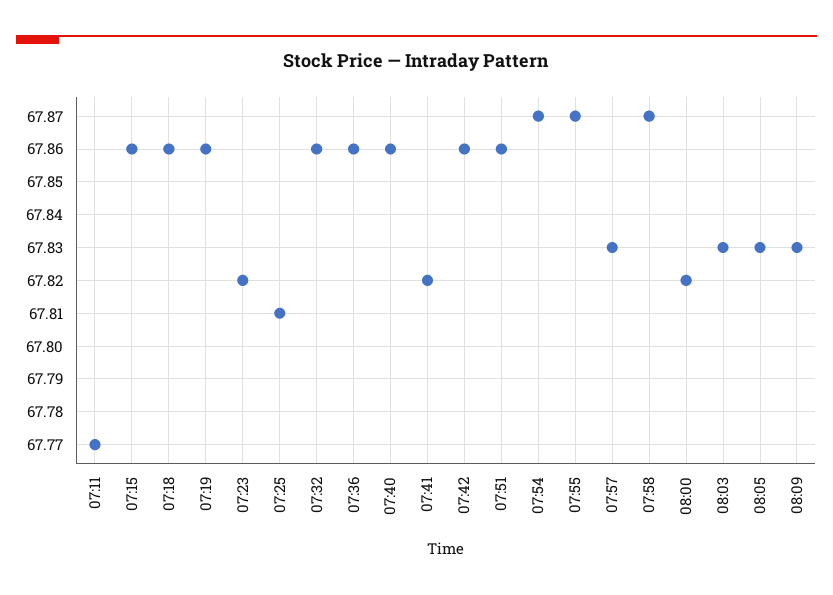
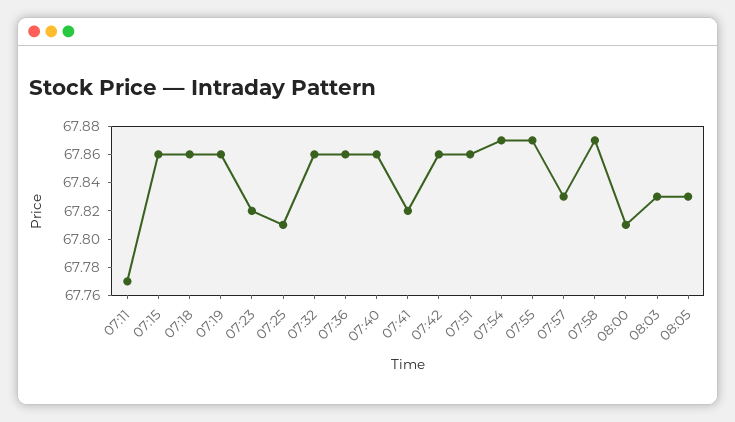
08:00: 67.82 -> 67.81
08:09: 67.83 -> none

